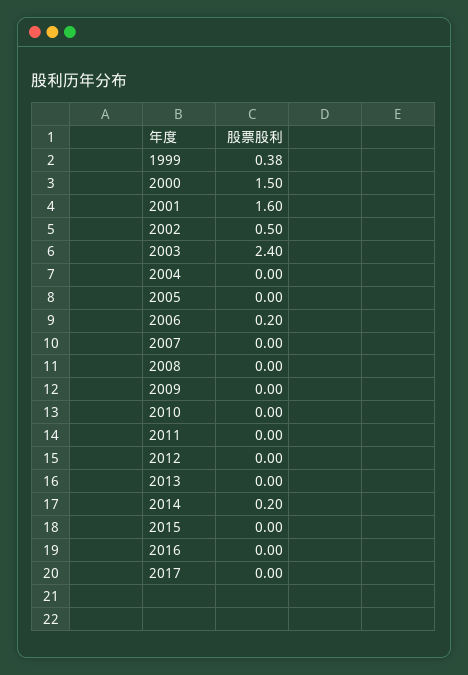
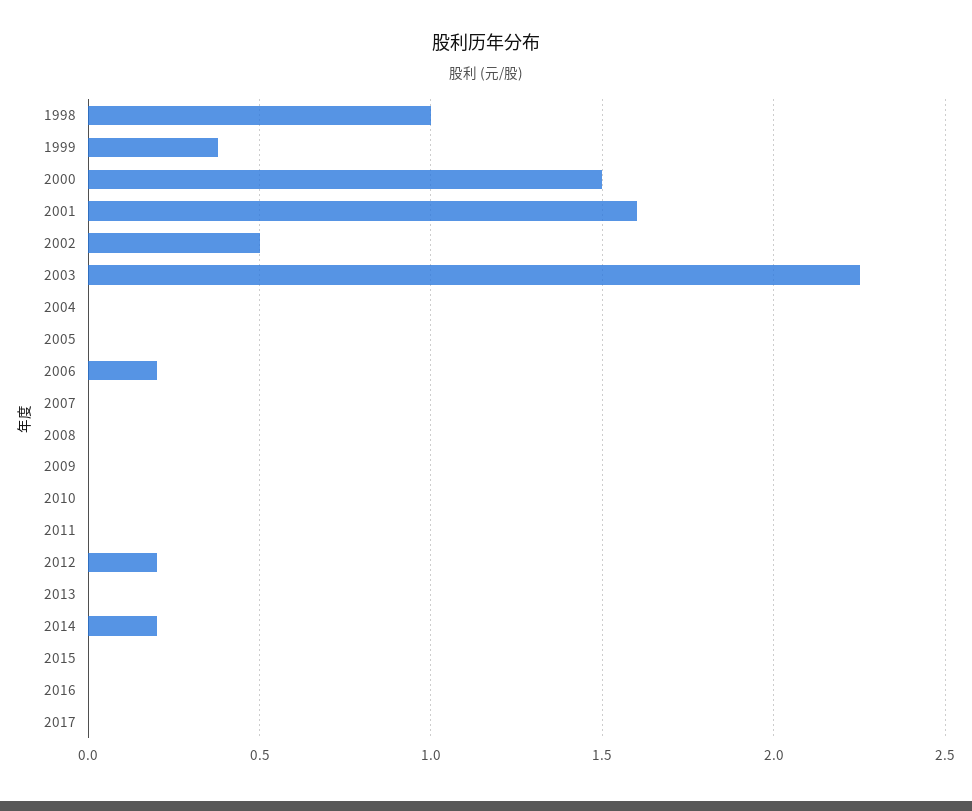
2003: 2.4 -> 2.25
2012: 0 -> 0.2
1998: none -> 1

